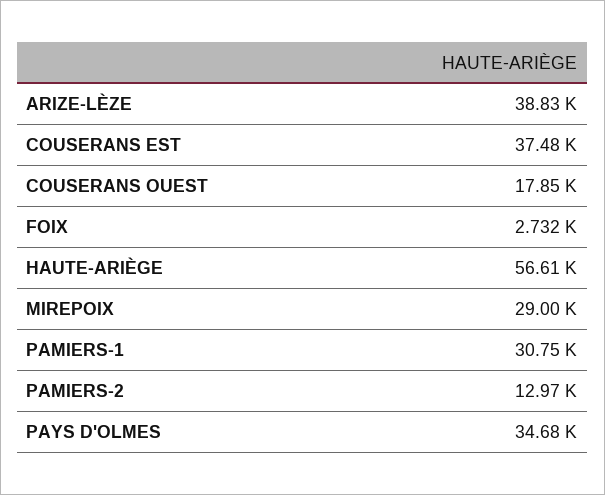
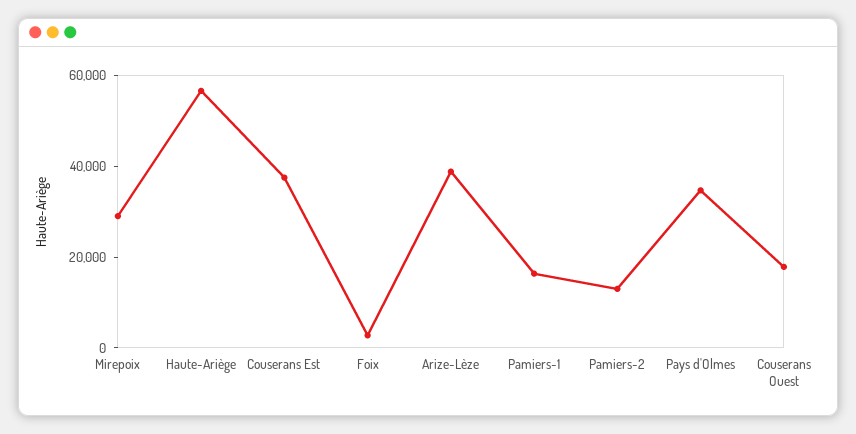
PAMIERS-1: 30750 -> 15000

